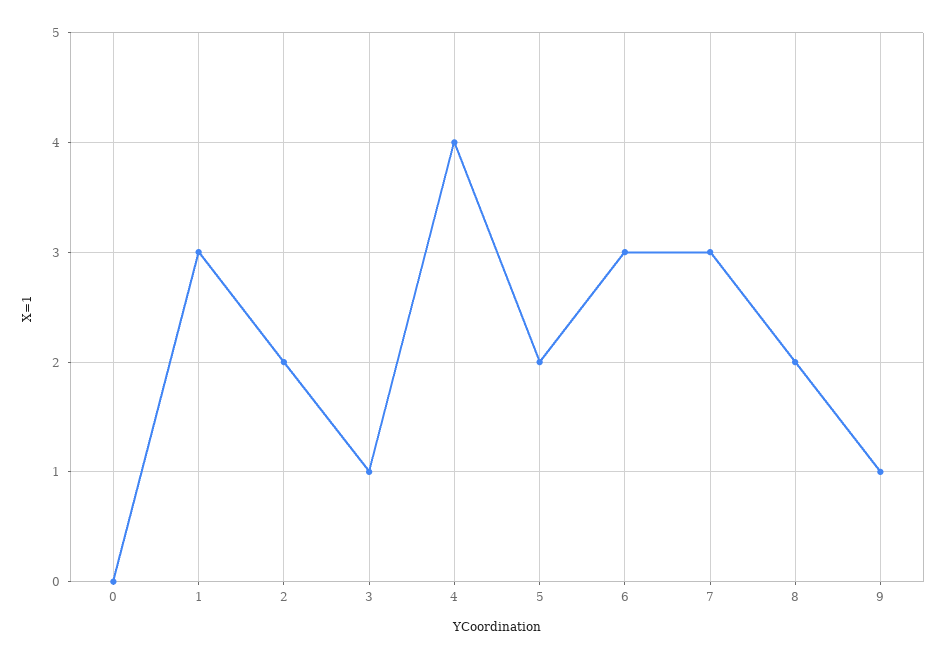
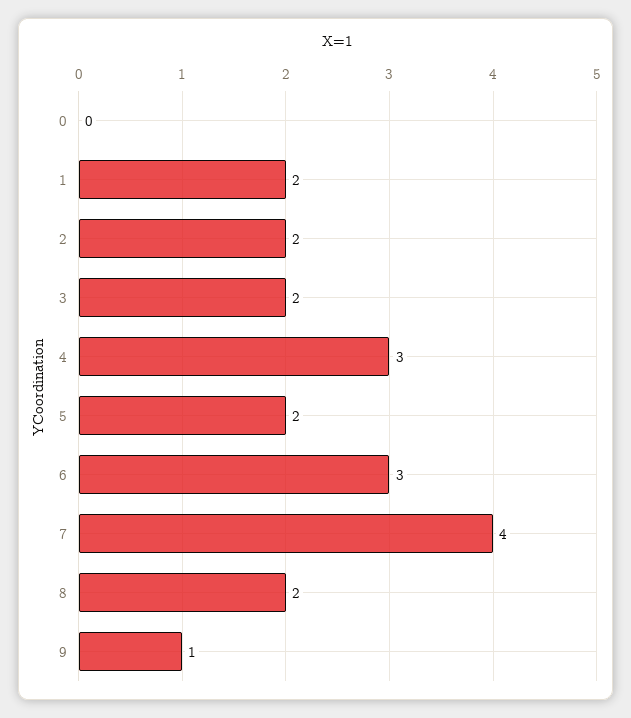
1: 3 -> 2
3: 1 -> 2
4: 4 -> 3
7: 3 -> 4

